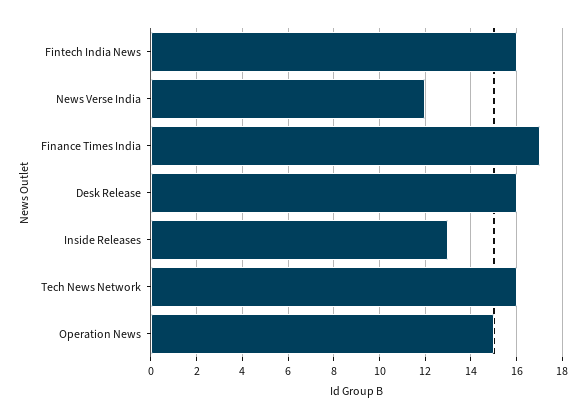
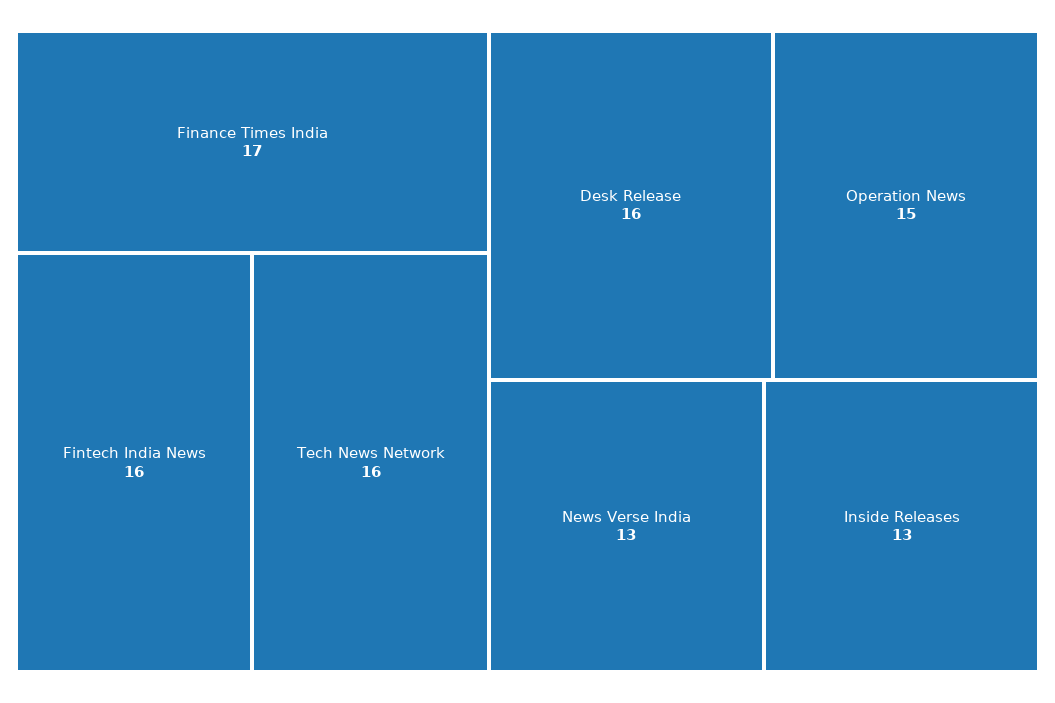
News Verse India: 12 -> 13

